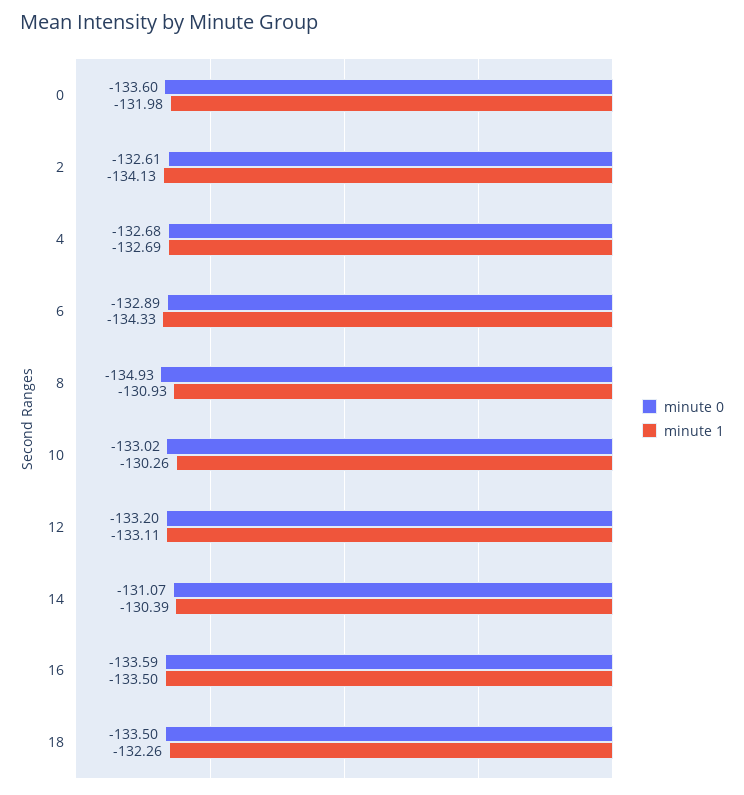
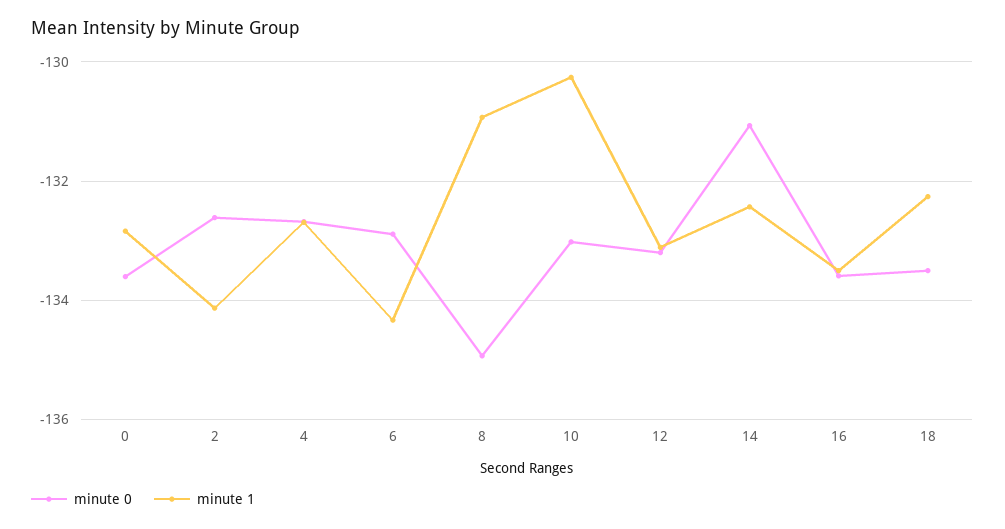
minute 1, 0: -131.98 -> -132.8
minute 1, 14: -130.39 -> -132.4

